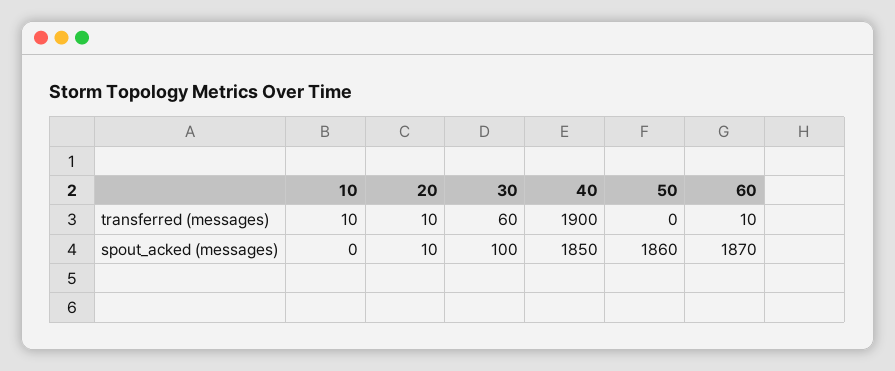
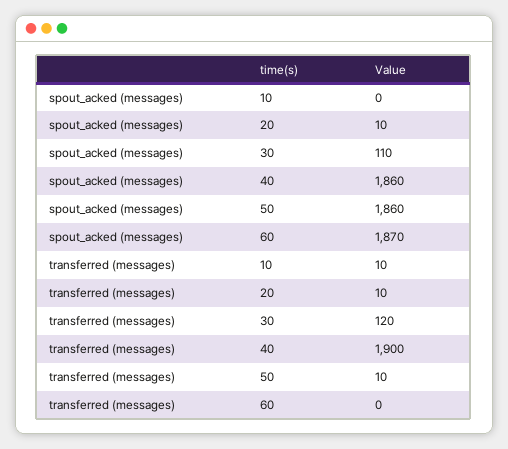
30, transferred (messages): 60 -> 120
50, transferred (messages): 0 -> 10
60, transferred (messages): 10 -> 0
30, spout_acked (messages): 100 -> 110
40, spout_acked (messages): 1850 -> 1860

